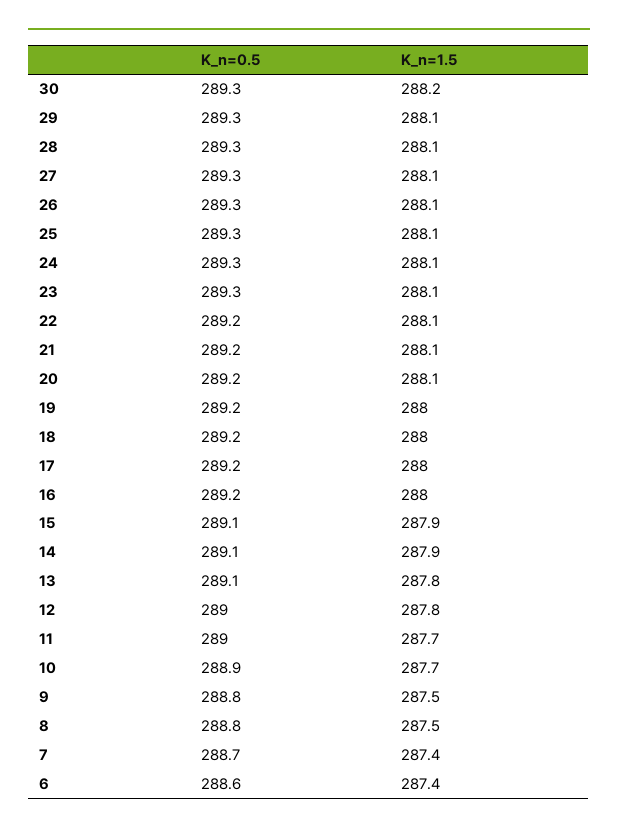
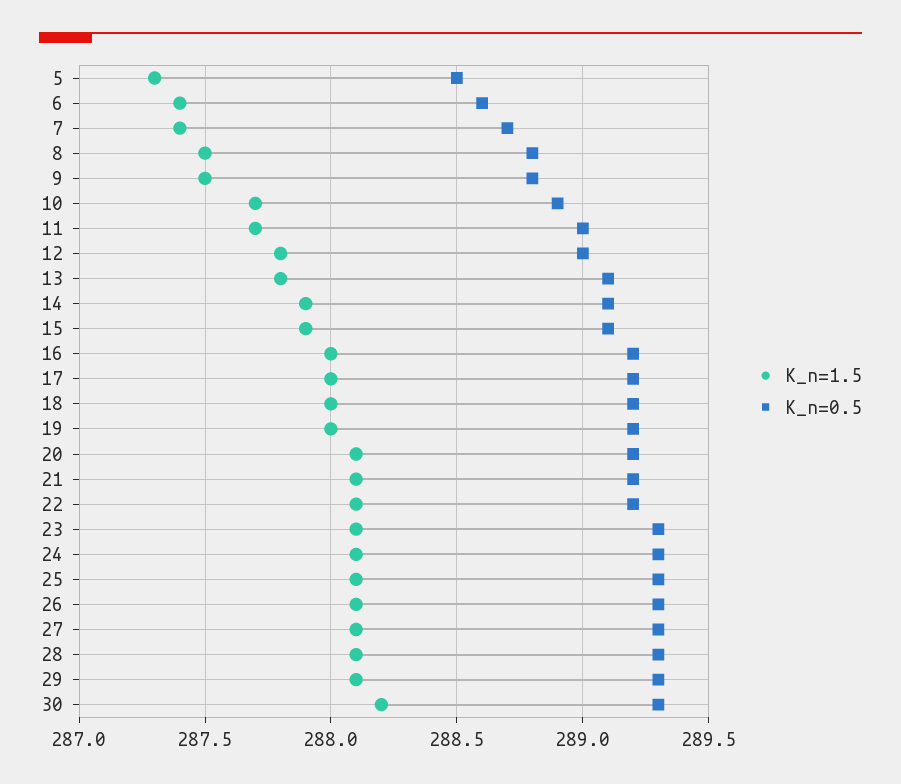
K_n=1.5, 5: none -> 287.3
K_n=0.5, 5: none -> 288.5

